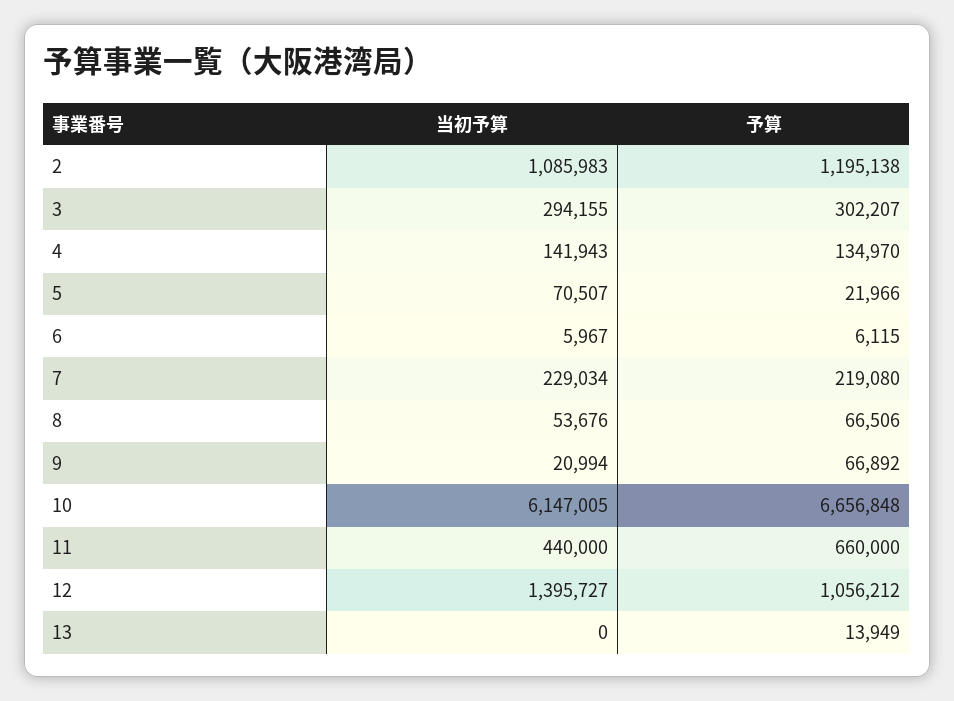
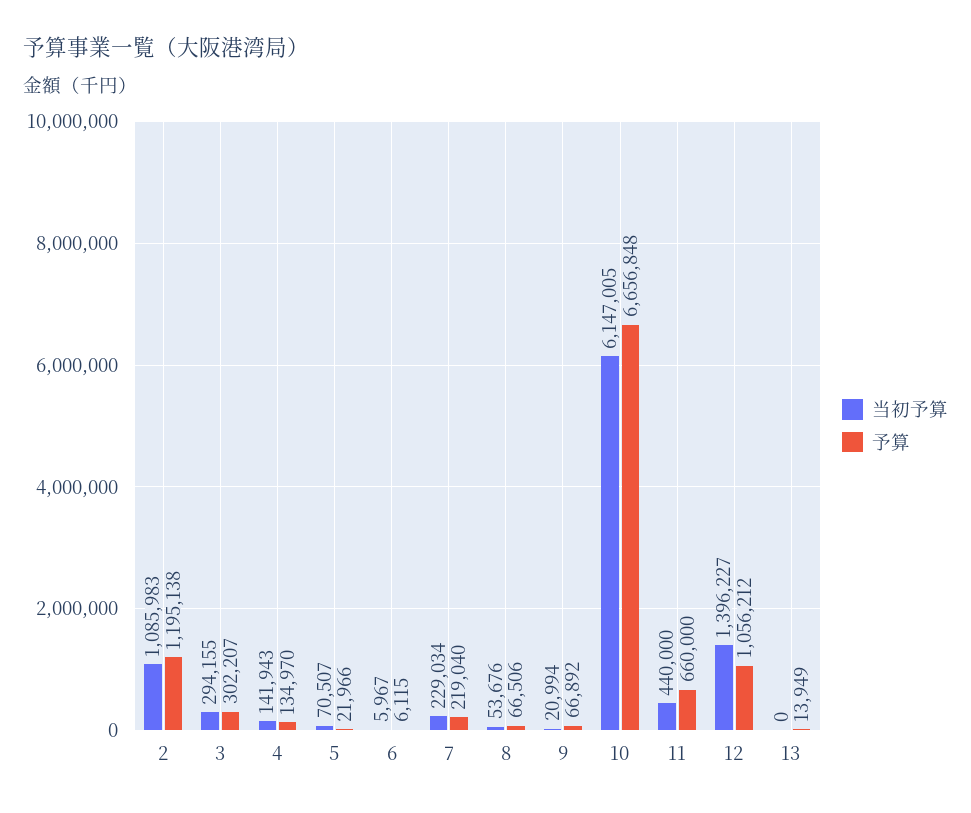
予算, 7: 219080 -> 219040
当初予算, 12: 1395727 -> 1396227

